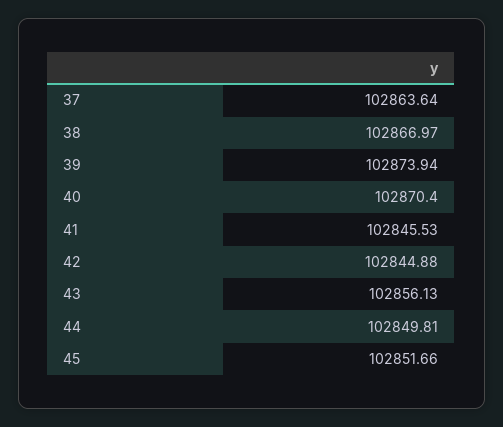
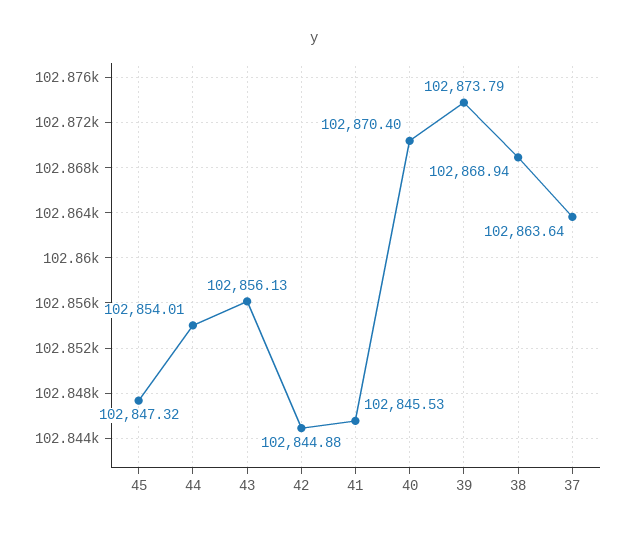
38: 102866.97 -> 102868.94
39: 102873.94 -> 102873.79
44: 102849.81 -> 102854.01
45: 102851.66 -> 102847.32

